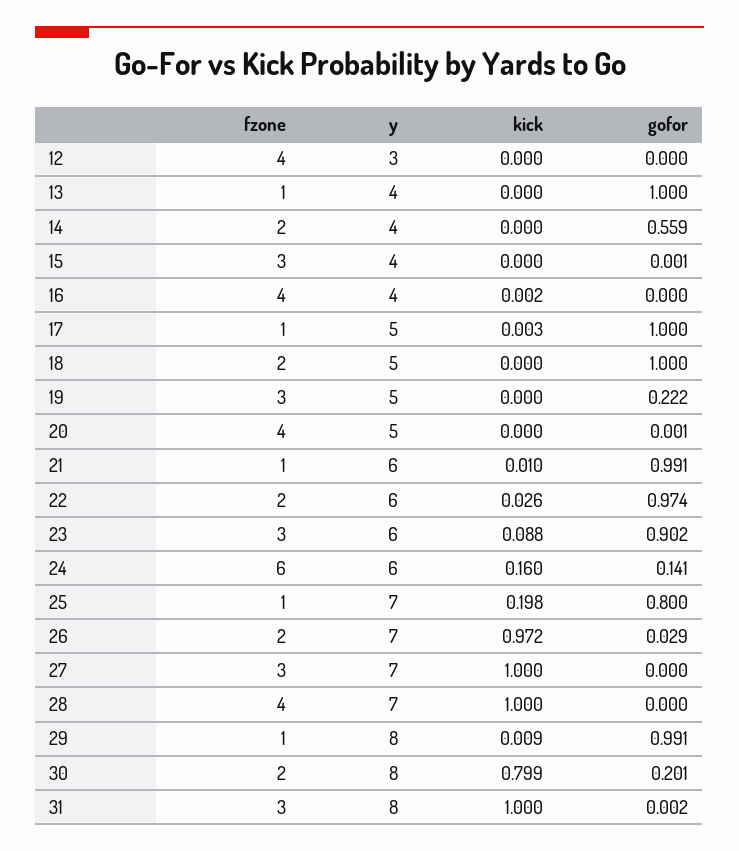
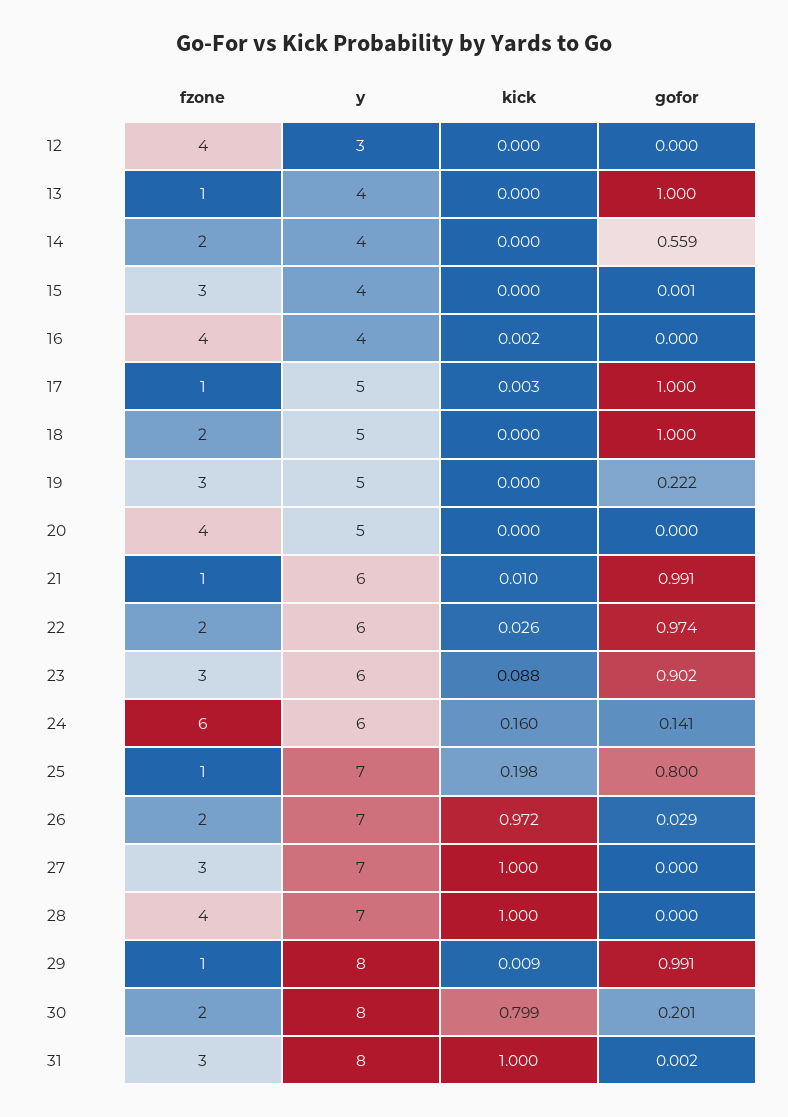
gofor, 20: 0.001 -> 0

